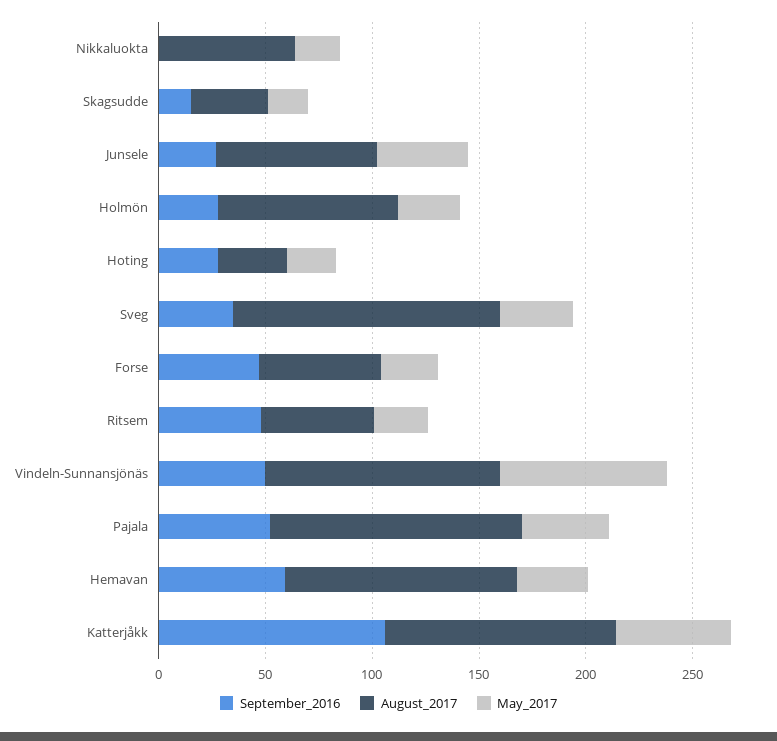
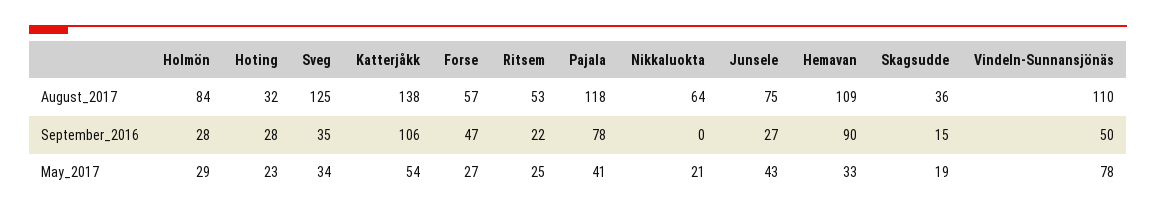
September_2016, Ritsem: 50 -> 22
September_2016, Pajala: 50 -> 78
September_2016, Hemavan: 60 -> 90
August_2017, Katterjåkk: 110 -> 138

